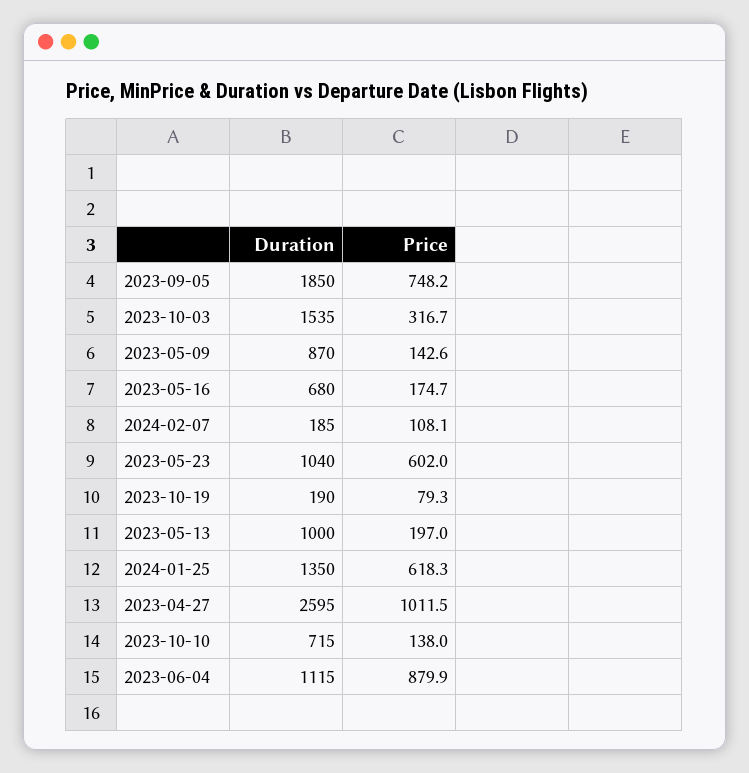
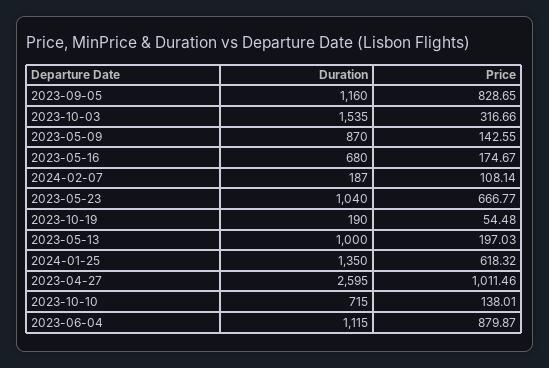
Duration, 2023-09-05: 1850 -> 1160
Price, 2023-09-05: 748.2 -> 828.65
Duration, 2024-02-07: 185 -> 187
Price, 2023-05-23: 602 -> 666.77
Price, 2023-10-19: 79.3 -> 54.48

